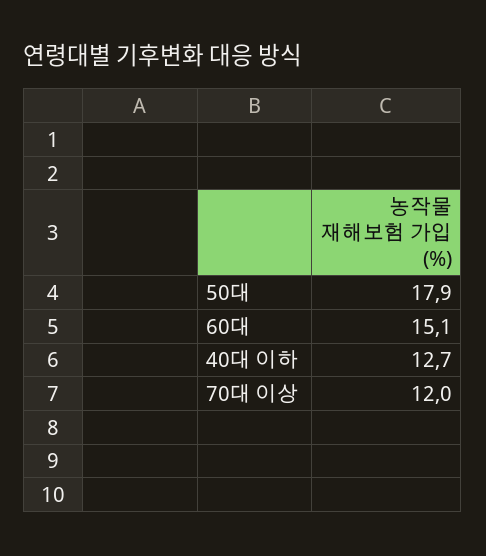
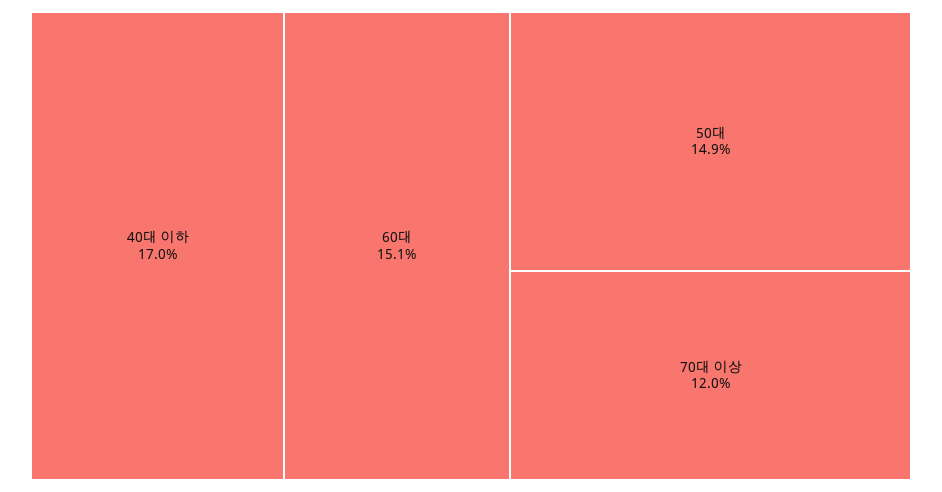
50대: 17.9 -> 14.9
40대 이하: 12.7 -> 17

